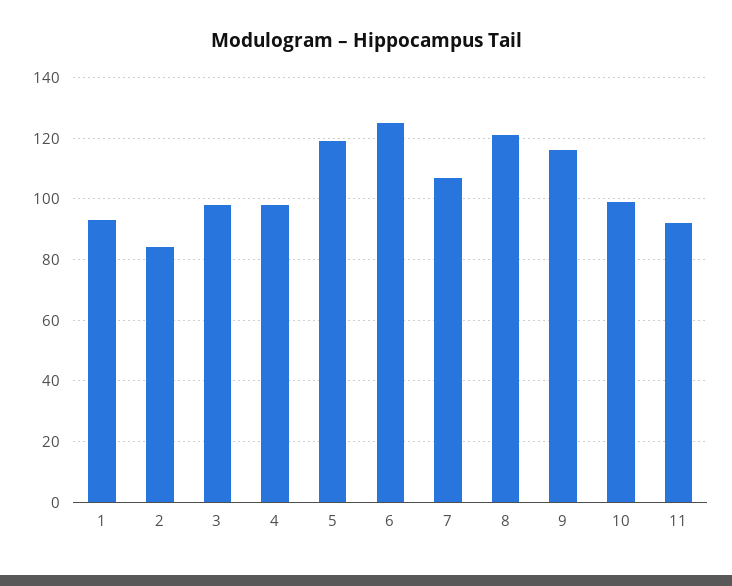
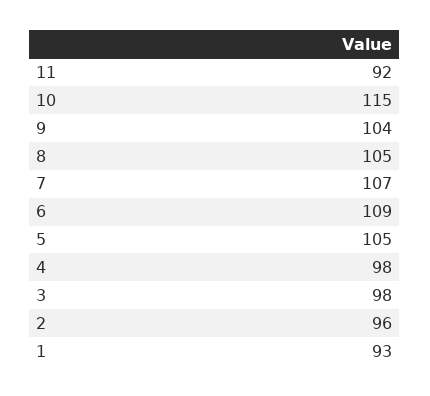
2: 85 -> 96
5: 120 -> 105
6: 125 -> 109
8: 120 -> 105
9: 115 -> 104
10: 100 -> 115

